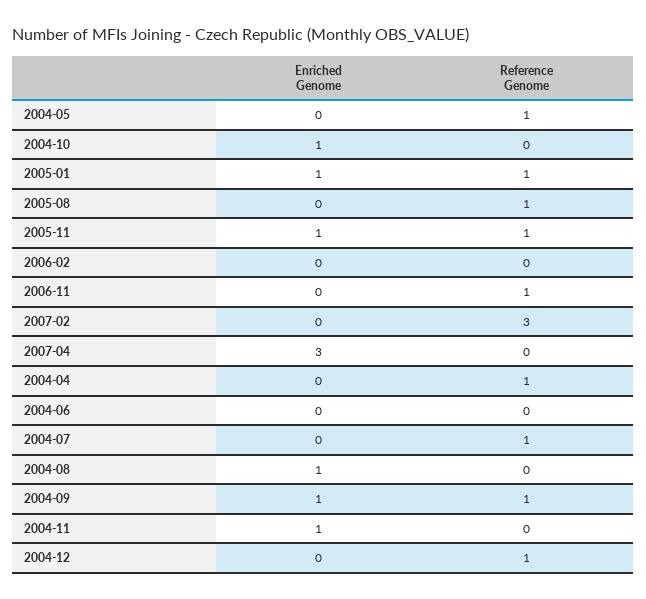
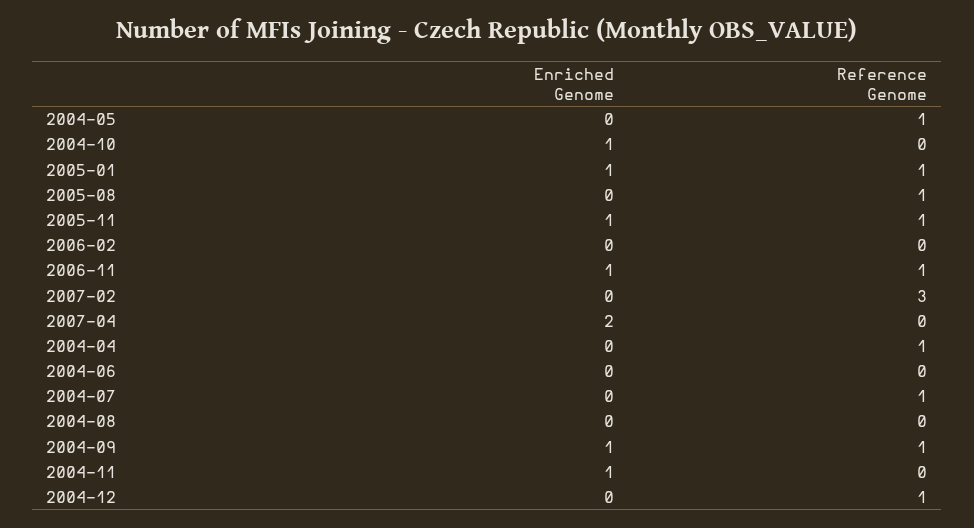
Enriched Genome, 2006-11: 0 -> 1
Enriched Genome, 2007-04: 3 -> 2
Enriched Genome, 2004-08: 1 -> 0

